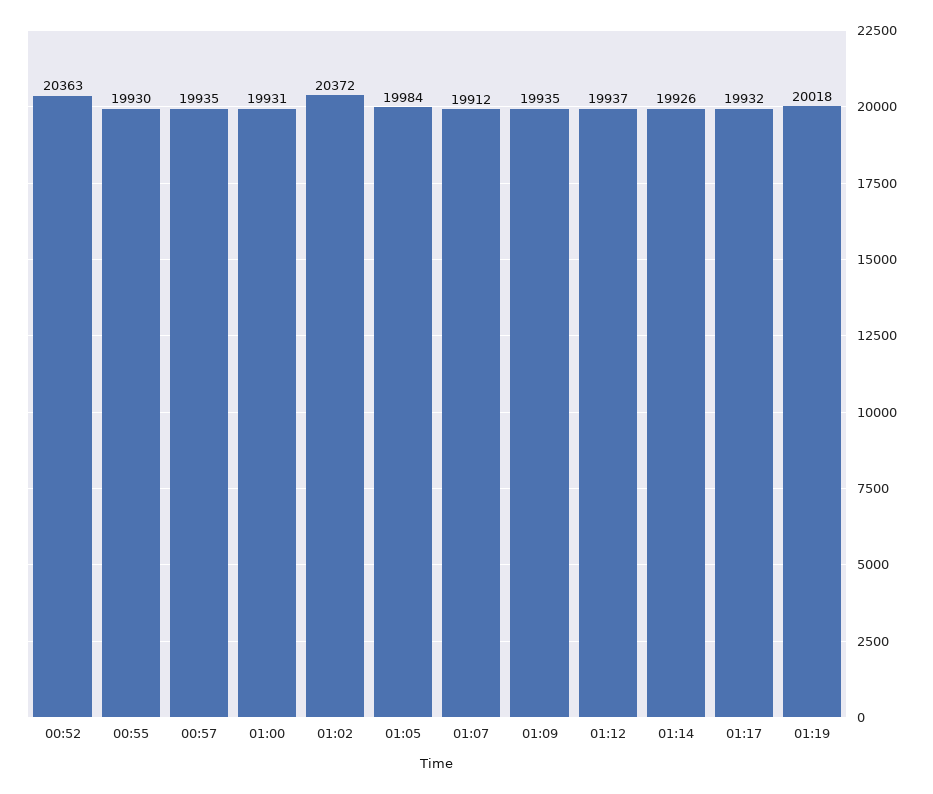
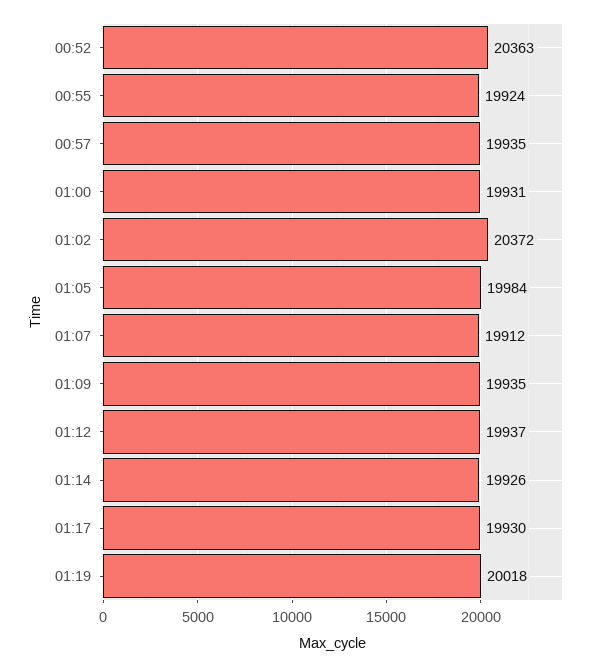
00:55: 19930 -> 19924
01:17: 19932 -> 19930

